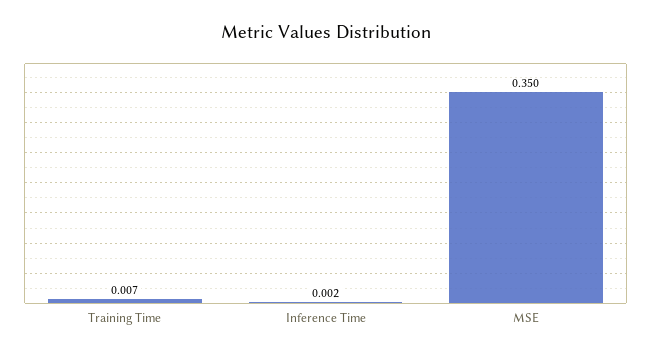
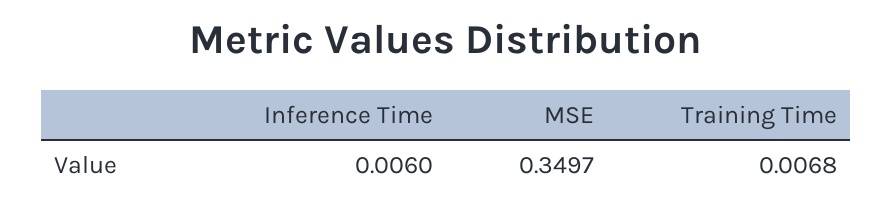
Inference Time: 0.002 -> 0.006

